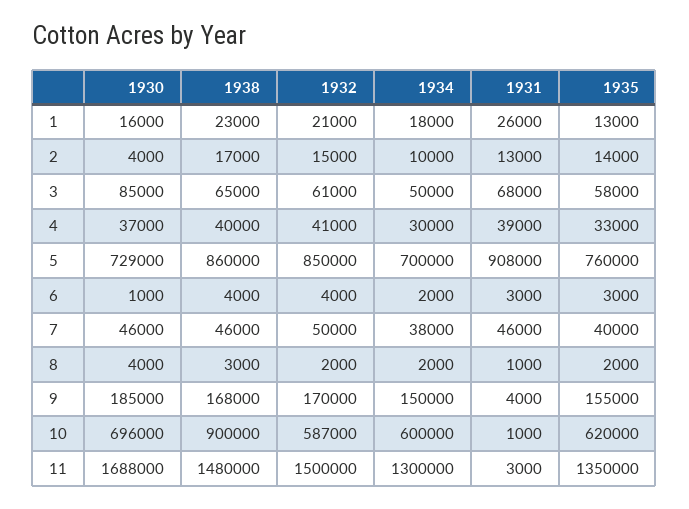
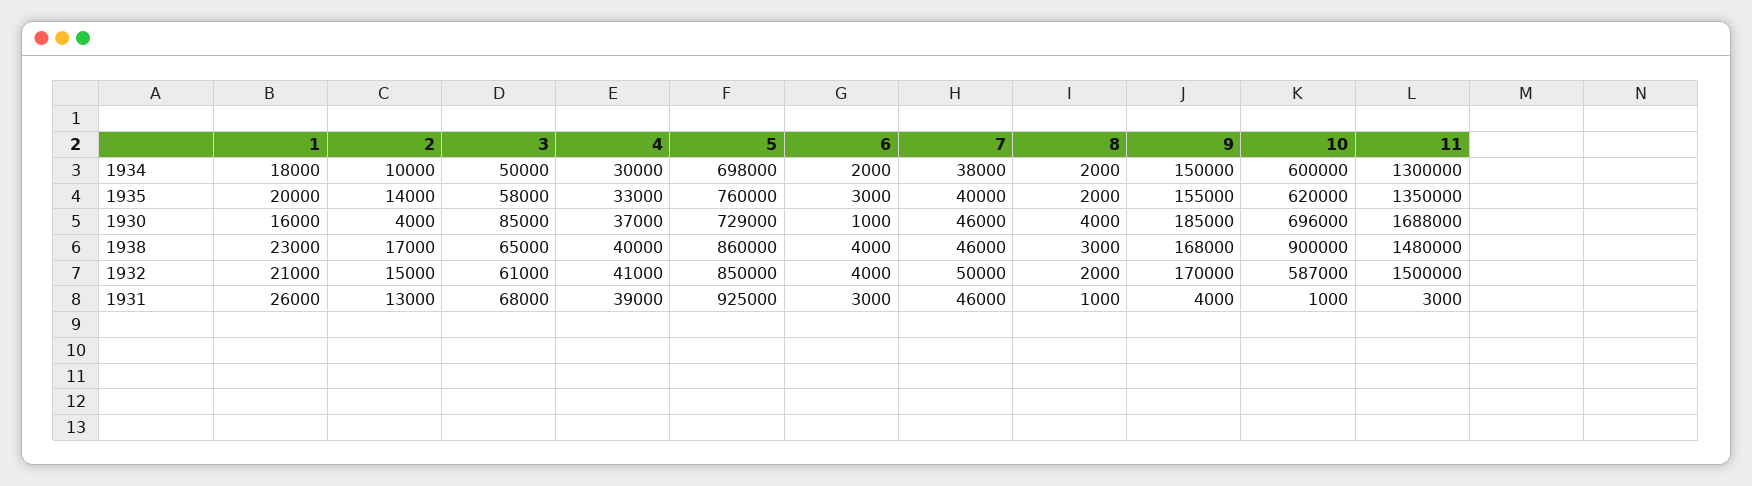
1935, 1: 13000 -> 20000
1934, 5: 700000 -> 698000
1931, 5: 908000 -> 925000

